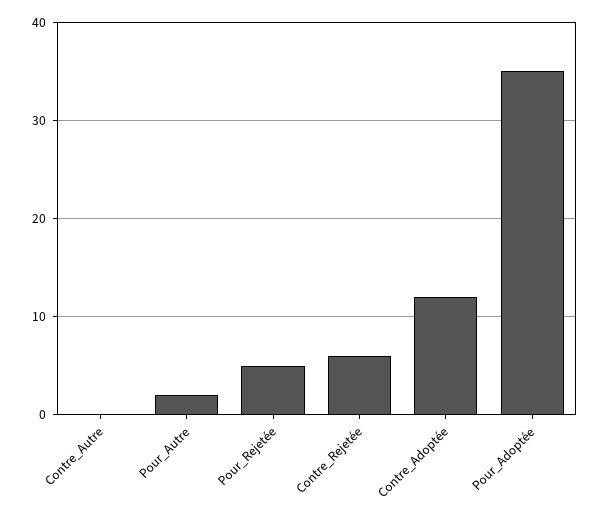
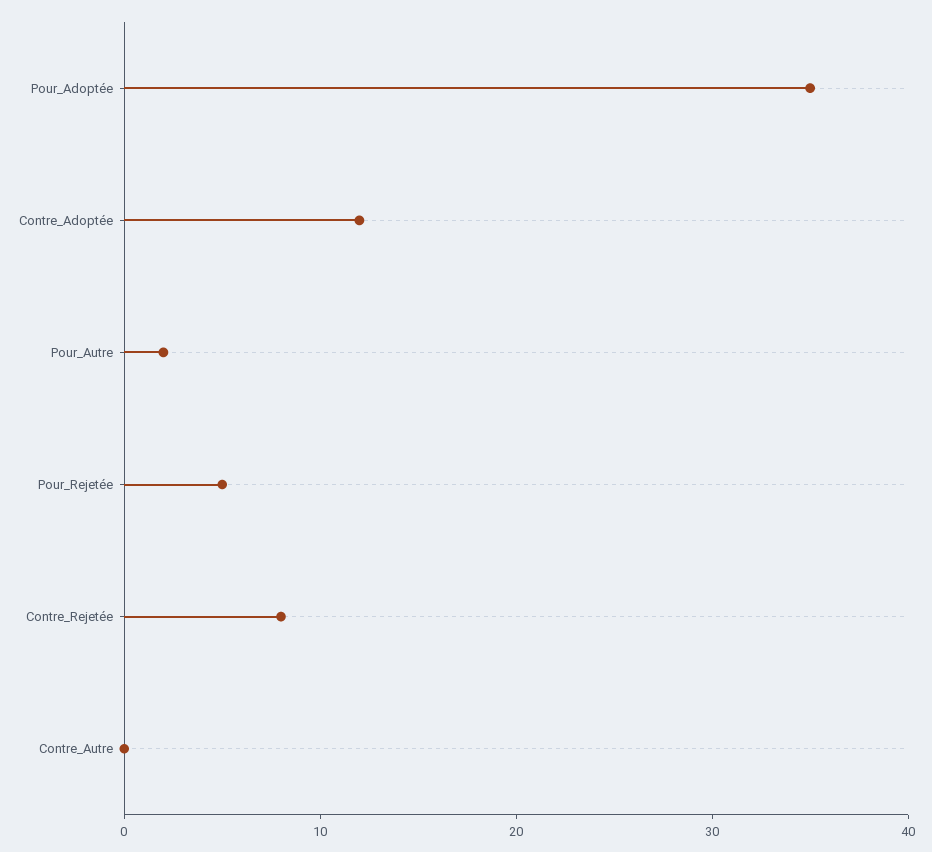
Contre_Rejetée: 6 -> 8

